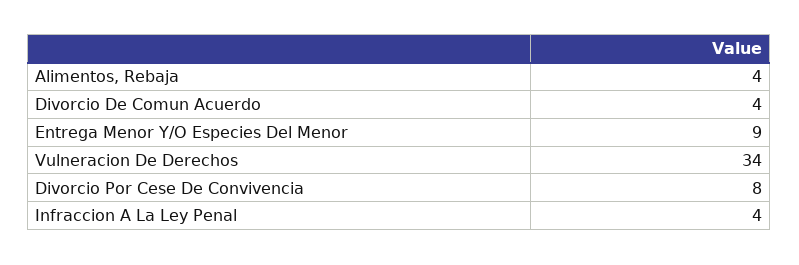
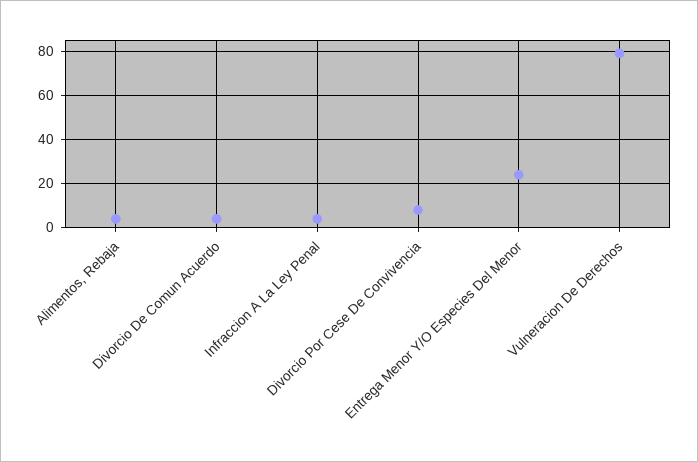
Entrega Menor Y/O Especies Del Menor: 9 -> 25
Vulneracion De Derechos: 34 -> 80

